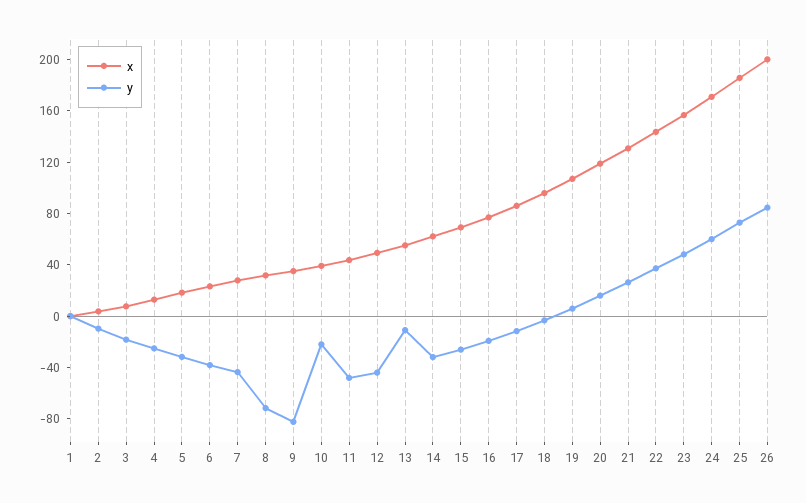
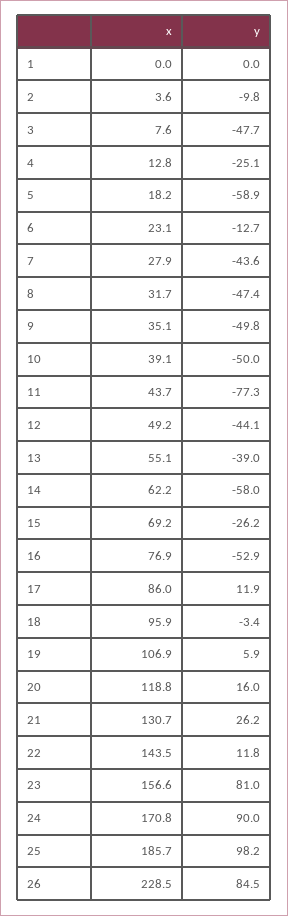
y, 3: -20 -> -47.7
y, 5: -30 -> -58.9
y, 6: -40 -> -12.7
y, 8: -70 -> -47.4
y, 9: -80 -> -49.8
y, 10: -20 -> -50
y, 11: -50 -> -77.3
y, 13: -10 -> -39
y, 14: -30 -> -58
y, 16: -20 -> -52.9
y, 17: -10 -> 11.9
y, 22: 40 -> 11.8
y, 23: 50 -> 81
y, 24: 60 -> 90
y, 25: 70 -> 98.2
x, 26: 200 -> 228.5

